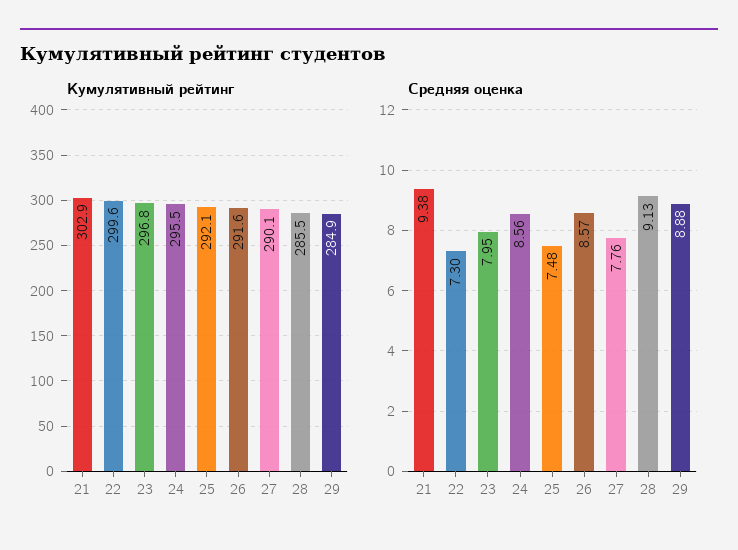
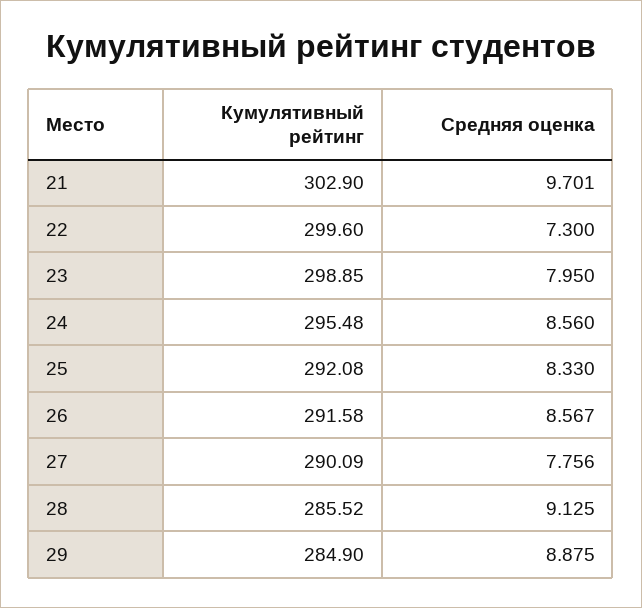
Кумулятивный рейтинг, 23: 296.8 -> 298.85
Средняя оценка, 21: 9.38 -> 9.701
Средняя оценка, 25: 7.48 -> 8.33

